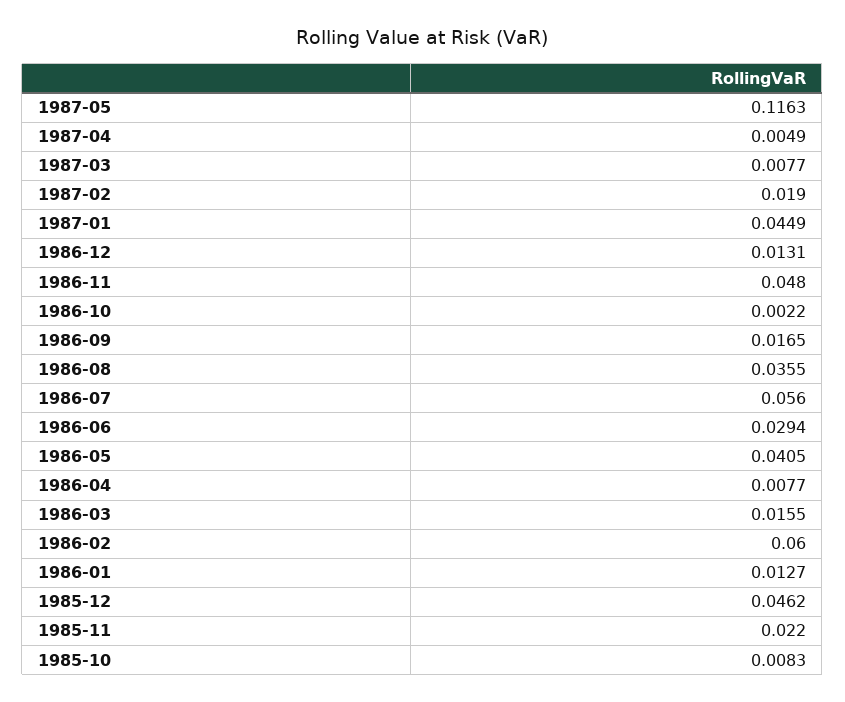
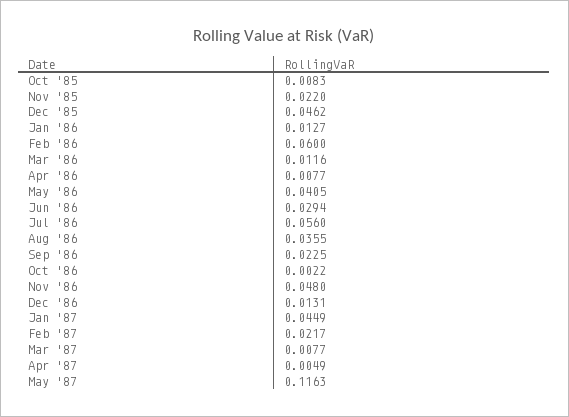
1987-02: 0.019 -> 0.0217
1986-09: 0.0165 -> 0.0225
1986-03: 0.0155 -> 0.0116

